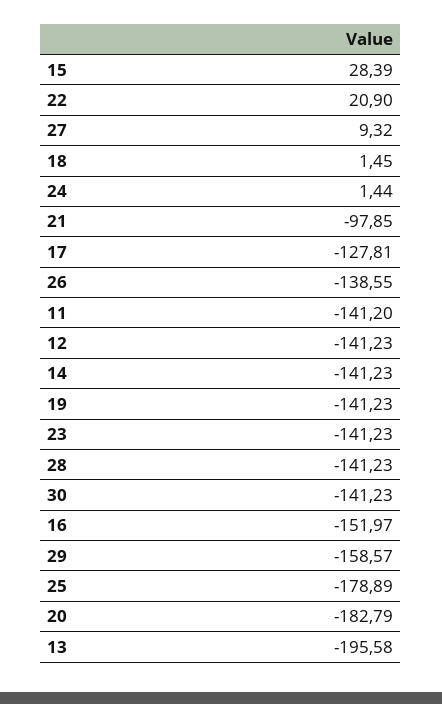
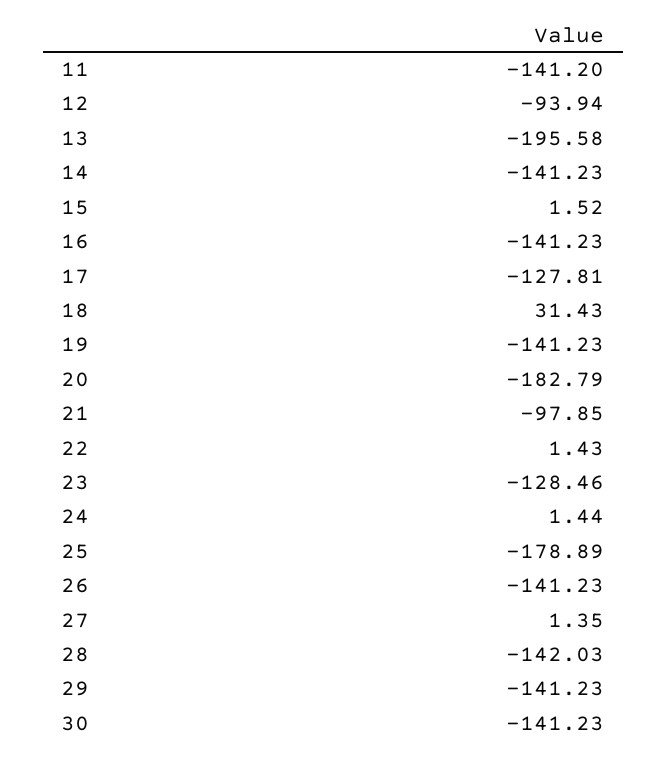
15: 28.39 -> 1.52
22: 20.9 -> 1.43
27: 9.32 -> 1.35
18: 1.45 -> 31.43
26: -138.55 -> -141.23
12: -141.23 -> -93.94
23: -141.23 -> -128.46
28: -141.23 -> -142.03
16: -151.97 -> -141.23
29: -158.57 -> -141.23

